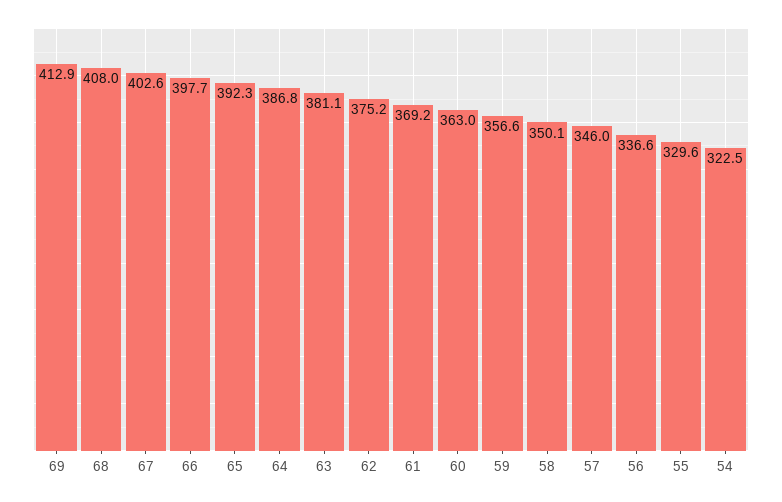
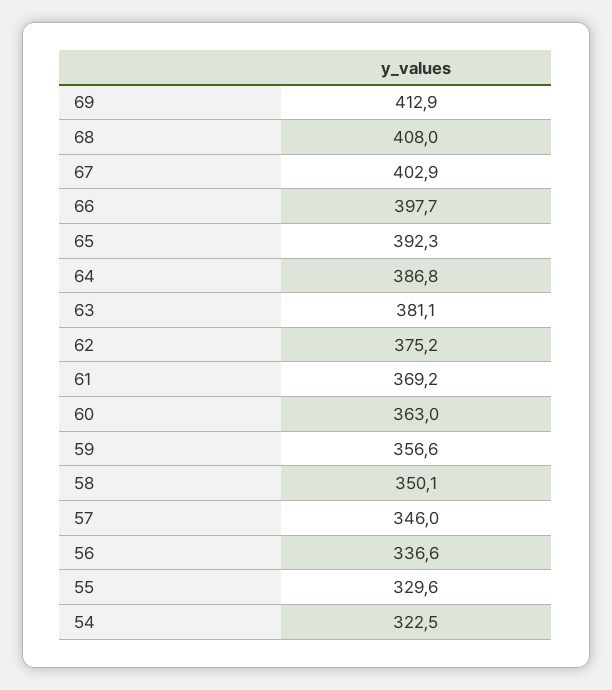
67: 402.6 -> 402.9

